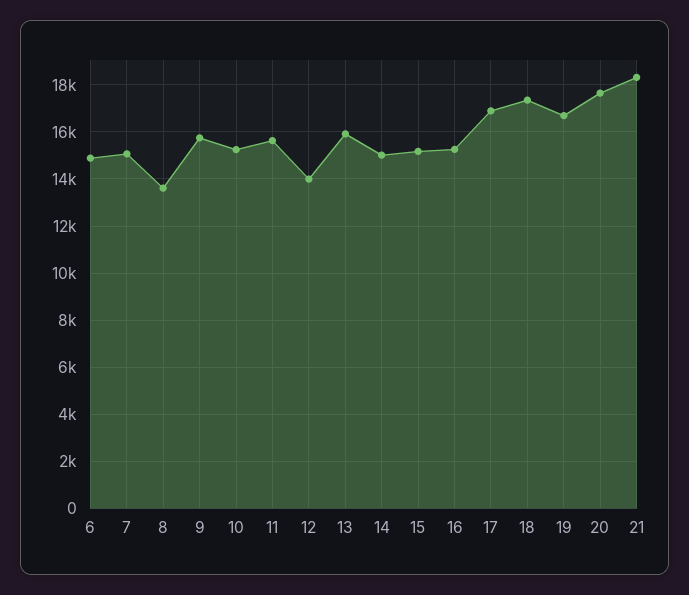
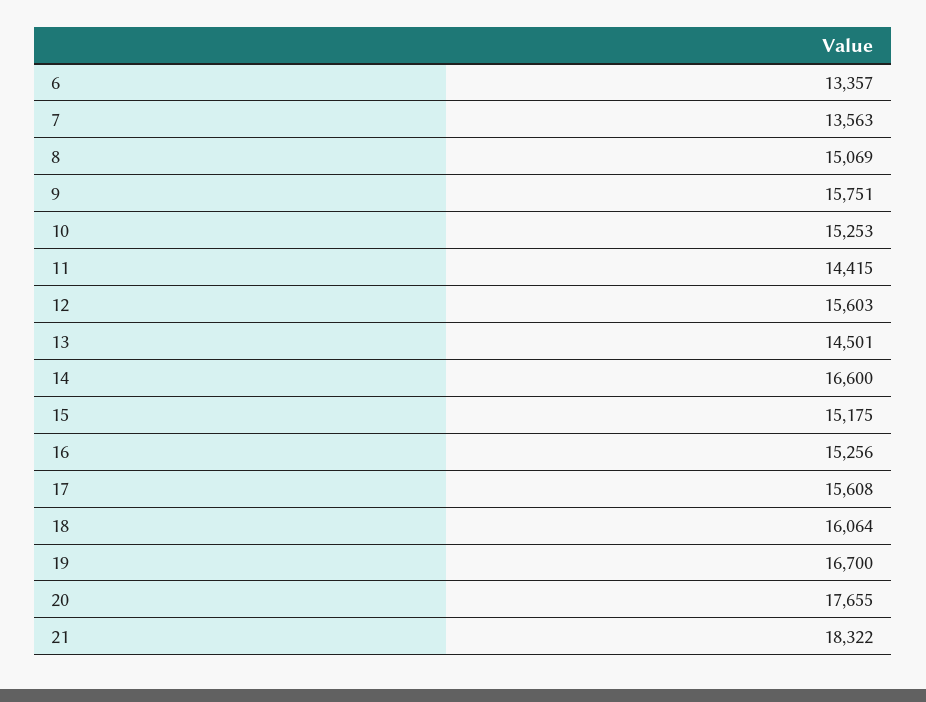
6: 15000 -> 13357
7: 15000 -> 13563
8: 13500 -> 15069
11: 15500 -> 14415
12: 14000 -> 15603
13: 16000 -> 14501
14: 15000 -> 16600
17: 17000 -> 15608
18: 17500 -> 16064

